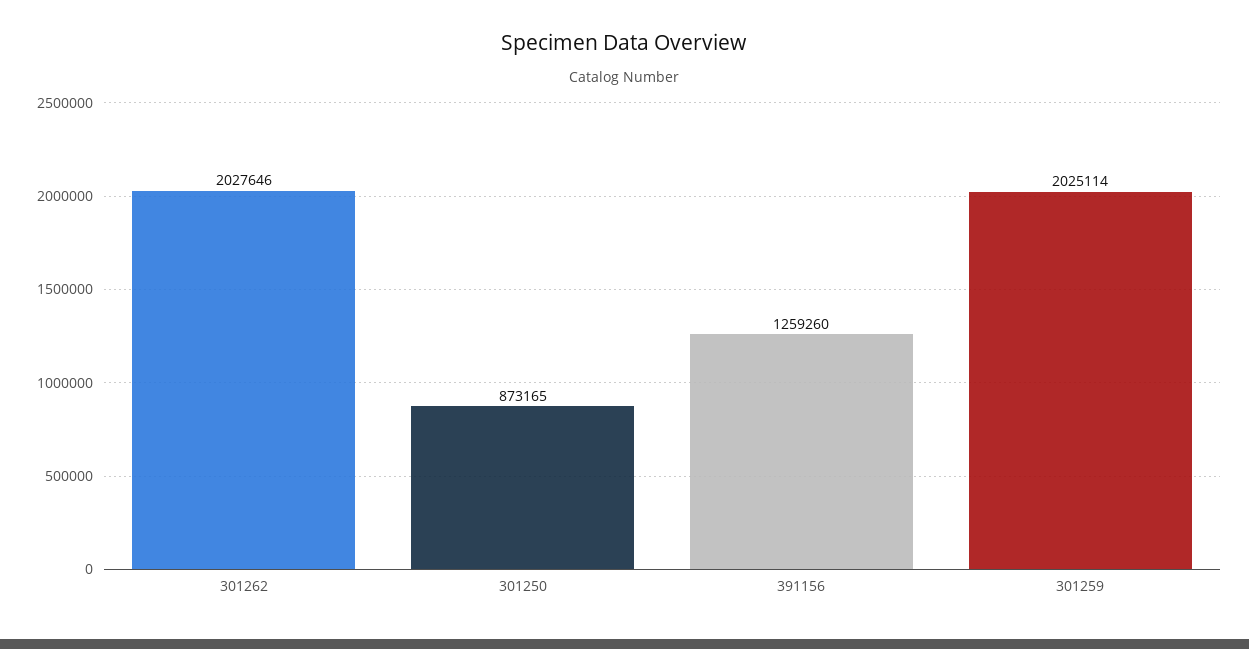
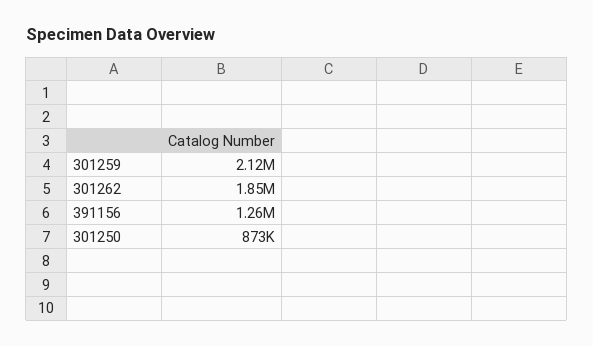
301262: 2027646 -> 1850000
301259: 2025114 -> 2120000

